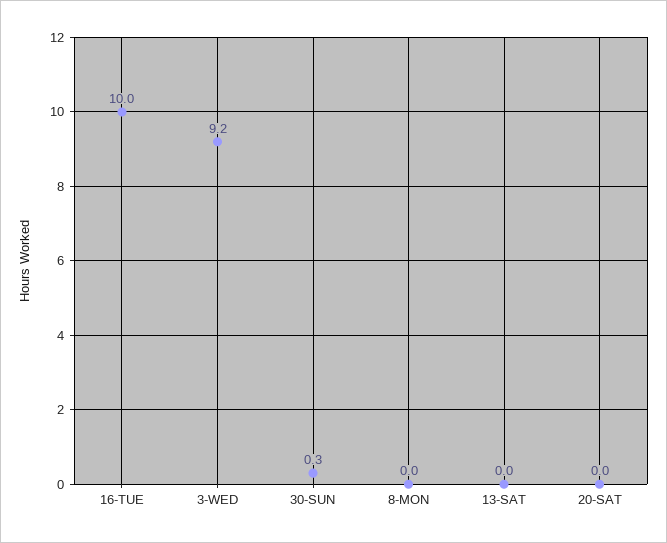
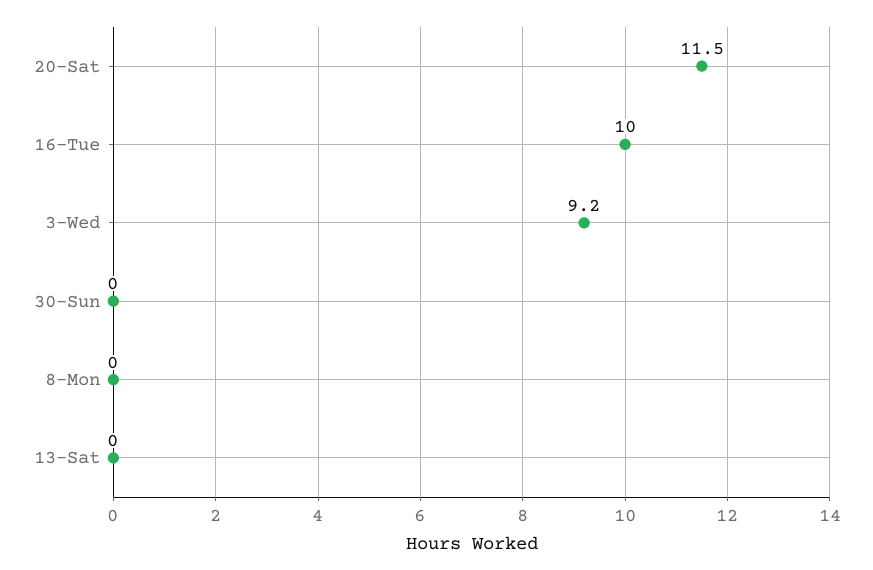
30-SUN: 0.3 -> 0
20-SAT: 0 -> 11.5

